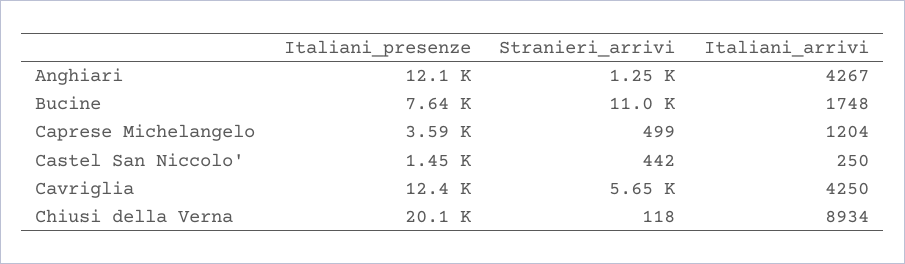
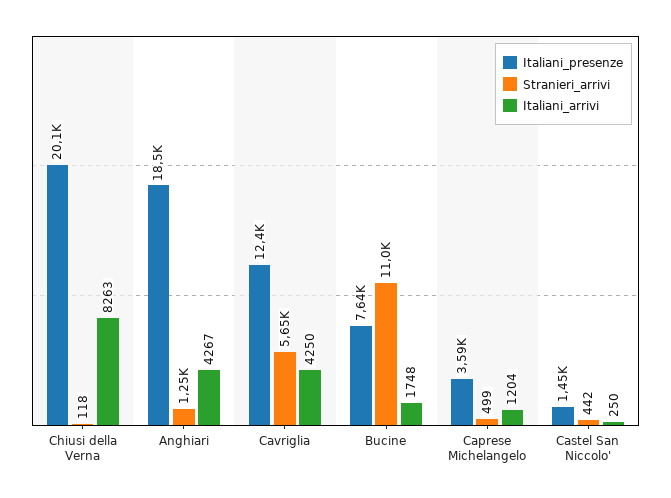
Italiani_presenze, Anghiari: 12100 -> 18500
Italiani_arrivi, Chiusi della Verna: 8934 -> 8263

